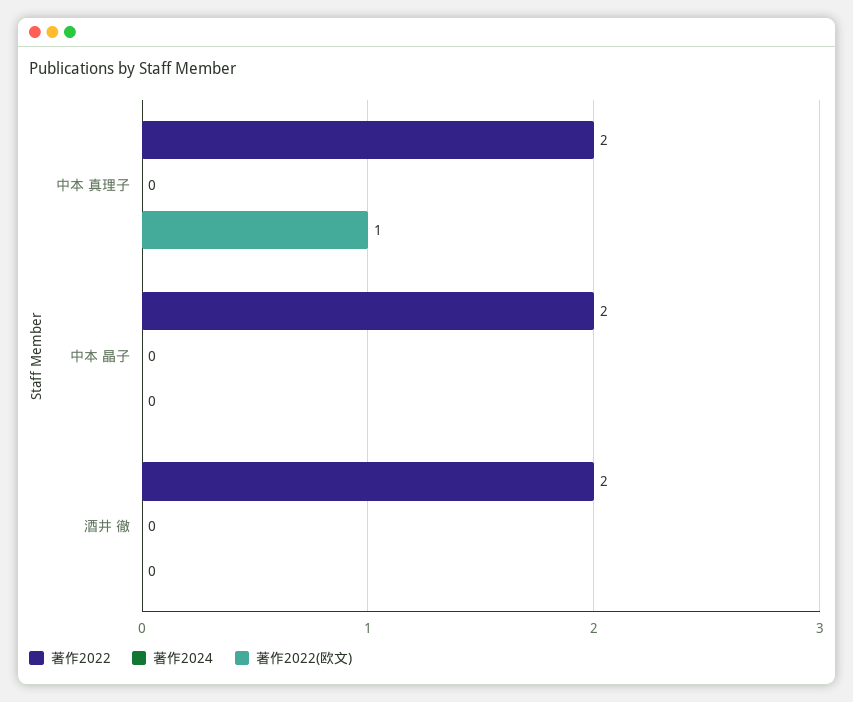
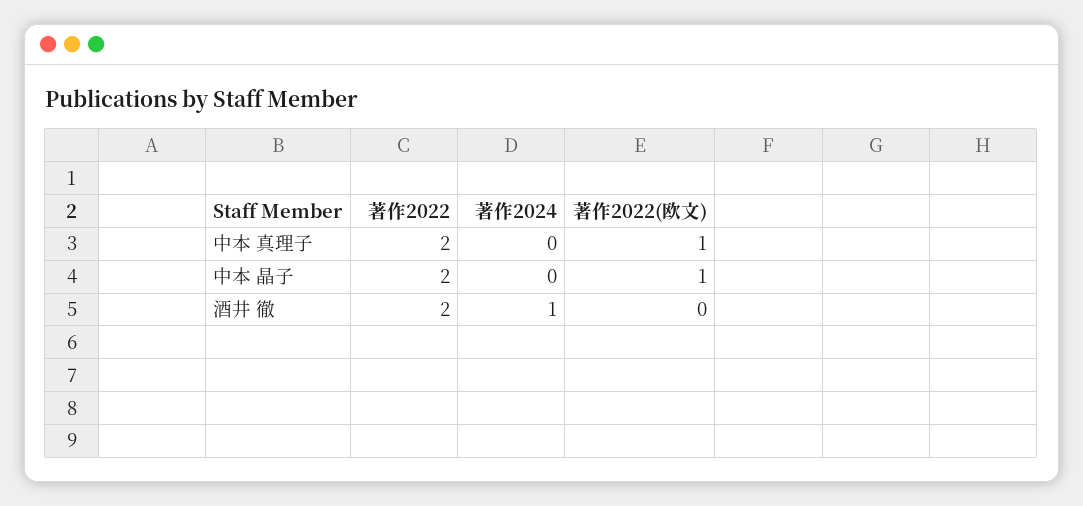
著作2022(欧文), 中本 晶子: 0 -> 1
著作2024, 酒井 徹: 0 -> 1

